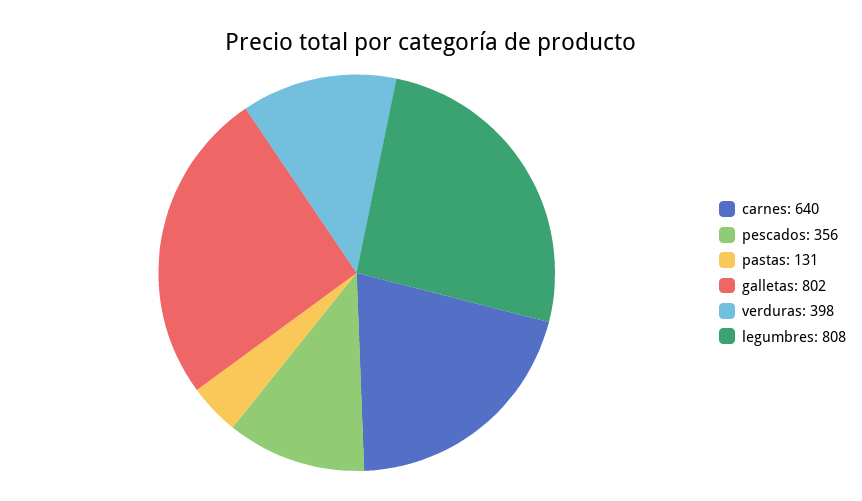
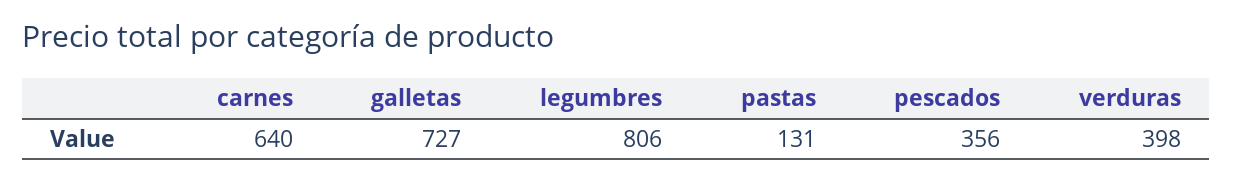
galletas: 802 -> 727
legumbres: 808 -> 806

